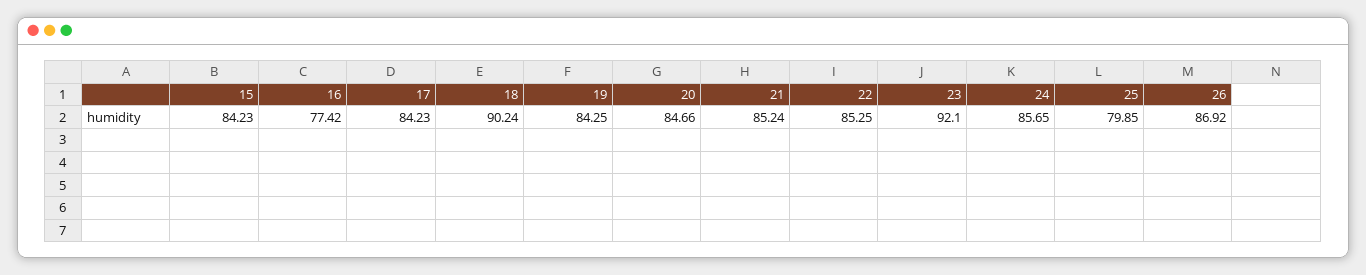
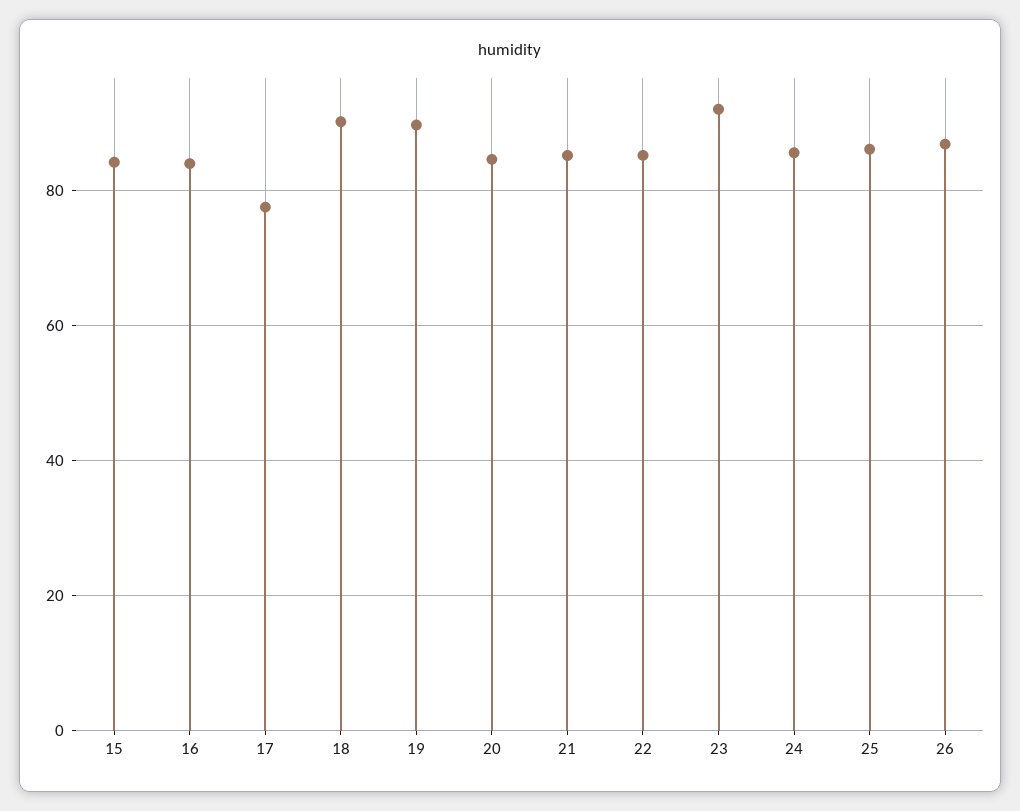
16: 77.42 -> 84
17: 84.23 -> 78
19: 84.25 -> 90
25: 79.85 -> 86

